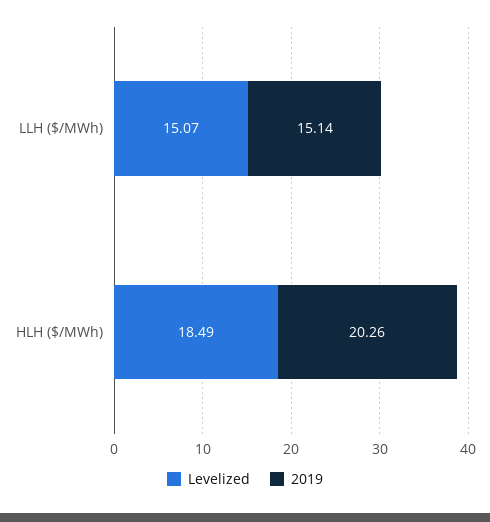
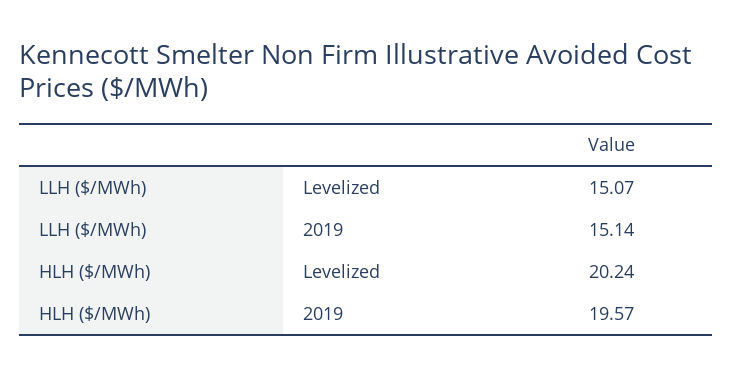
Levelized, HLH ($/MWh): 18.49 -> 20.24
2019, HLH ($/MWh): 20.26 -> 19.57

